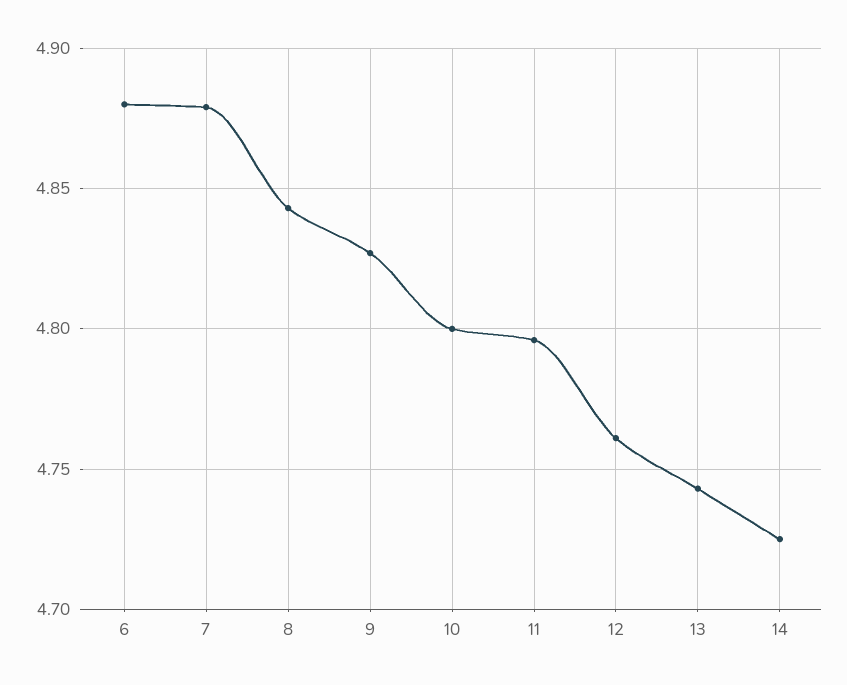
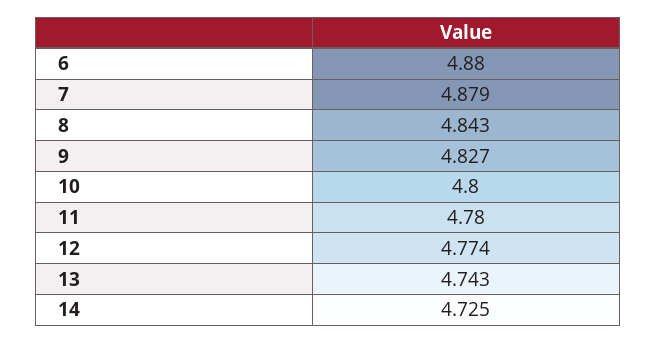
11: 4.795 -> 4.78
12: 4.76 -> 4.774

